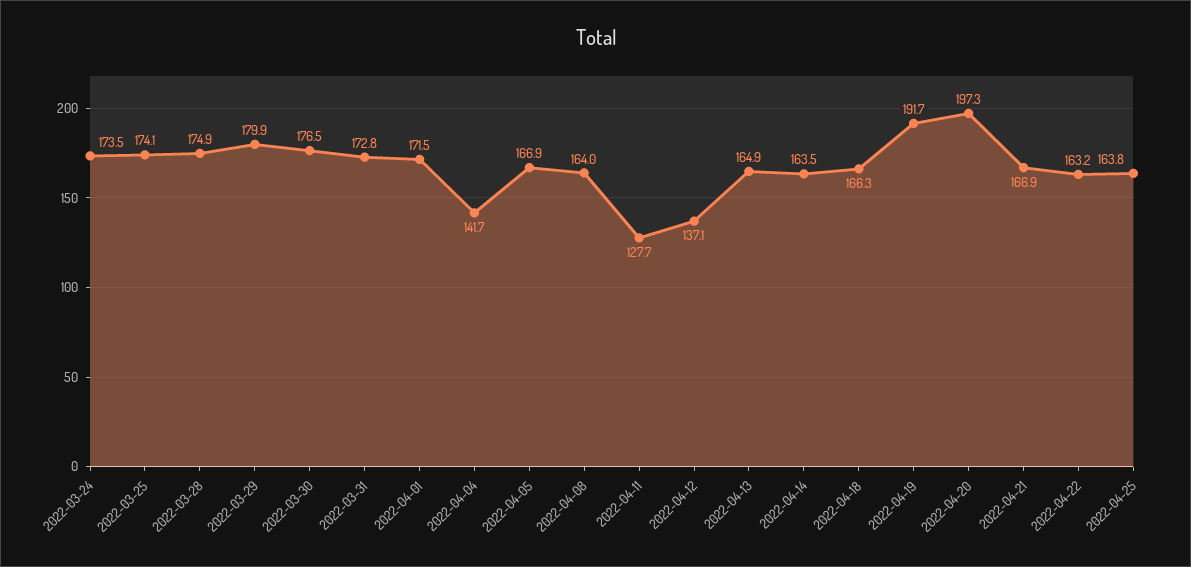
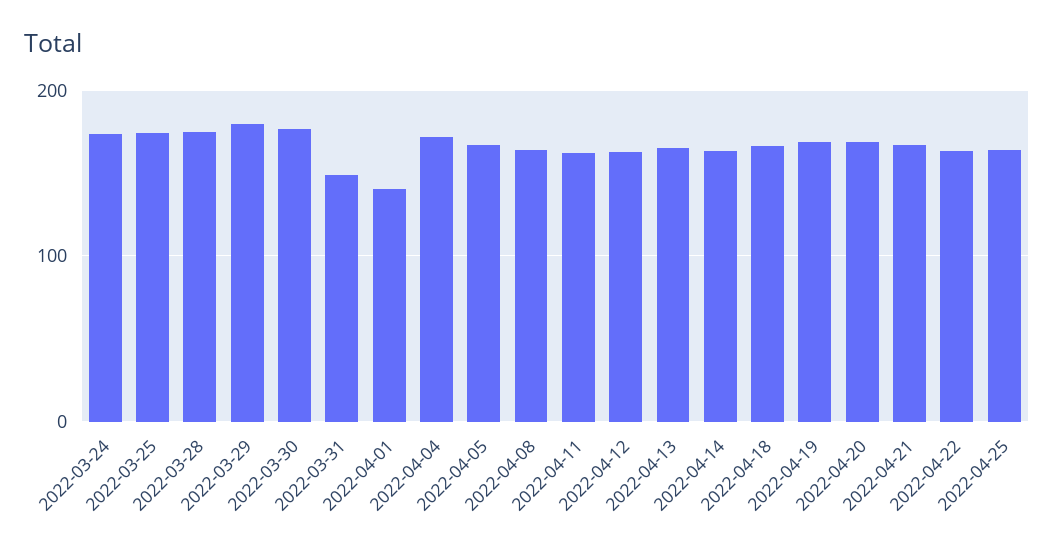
2022-03-31: 172.8 -> 150
2022-04-01: 171.5 -> 140
2022-04-04: 141.7 -> 170
2022-04-11: 127.7 -> 160
2022-04-12: 137.1 -> 160
2022-04-19: 191.7 -> 170
2022-04-20: 197.3 -> 170

